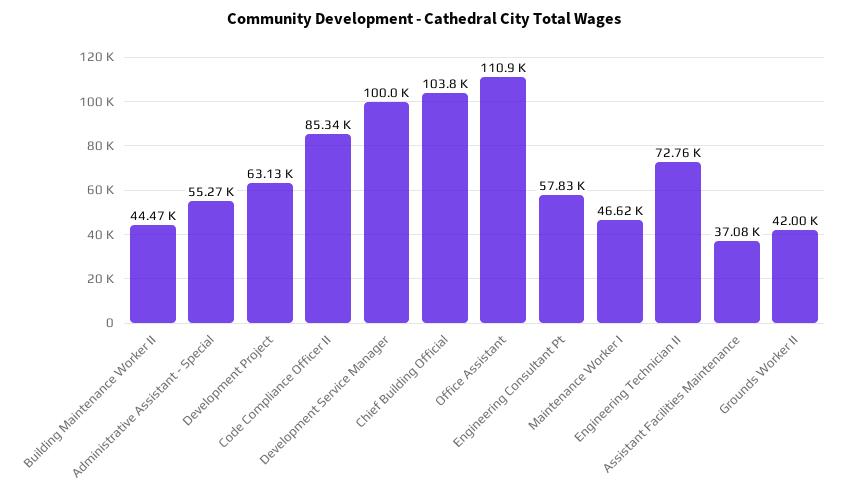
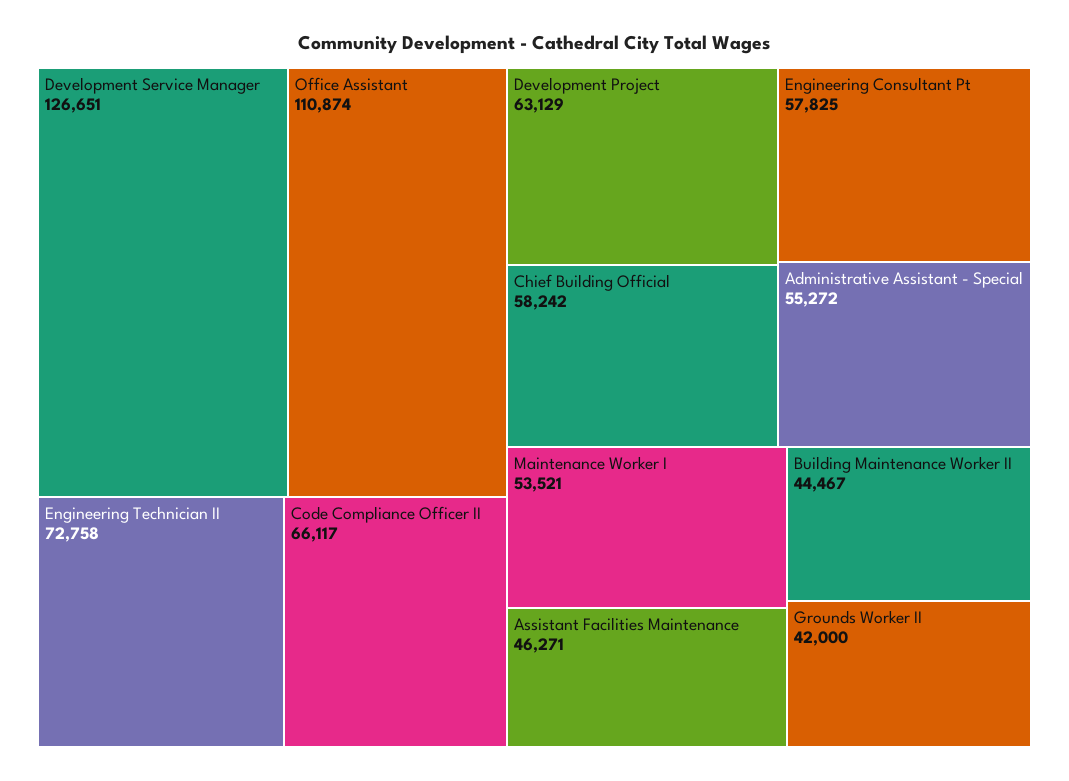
Code Compliance Officer II: 85340 -> 66117
Development Service Manager: 100000 -> 126651
Chief Building Official: 103800 -> 58242
Maintenance Worker I: 46620 -> 53521
Assistant Facilities Maintenance: 37080 -> 46271

